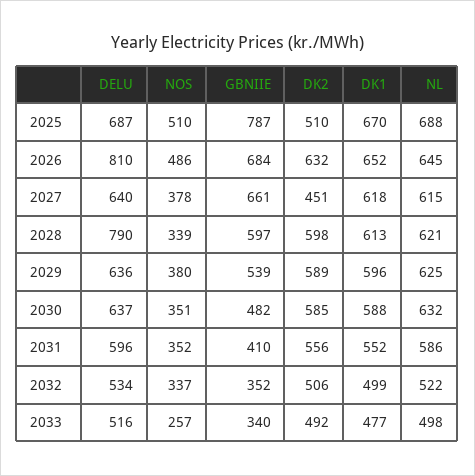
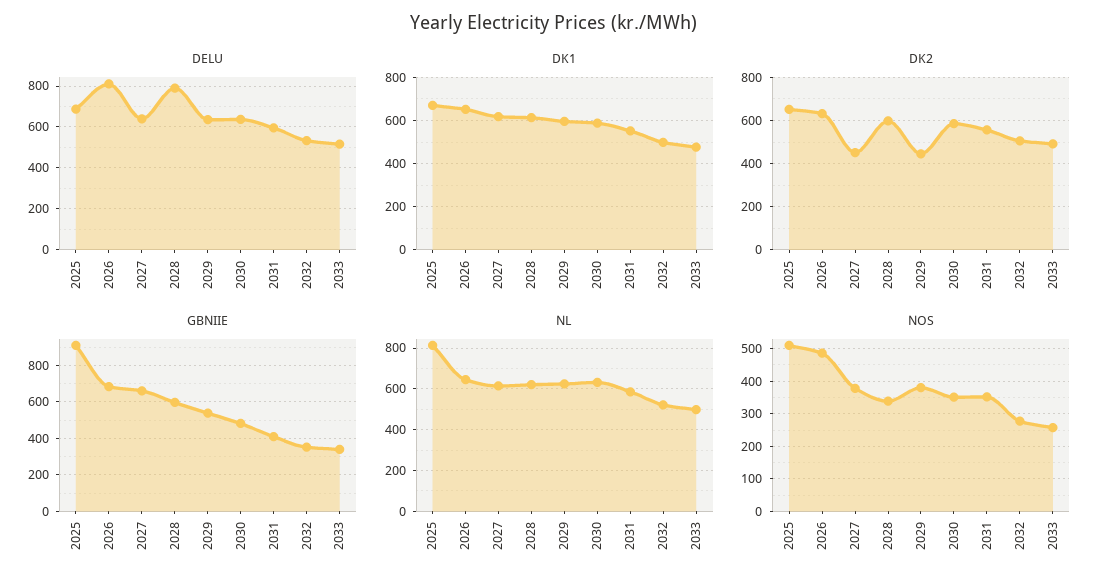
GBNIIE, 2025: 787 -> 900
DK2, 2025: 510 -> 650
NL, 2025: 688 -> 800
DK2, 2029: 589 -> 450
NOS, 2032: 337 -> 280

